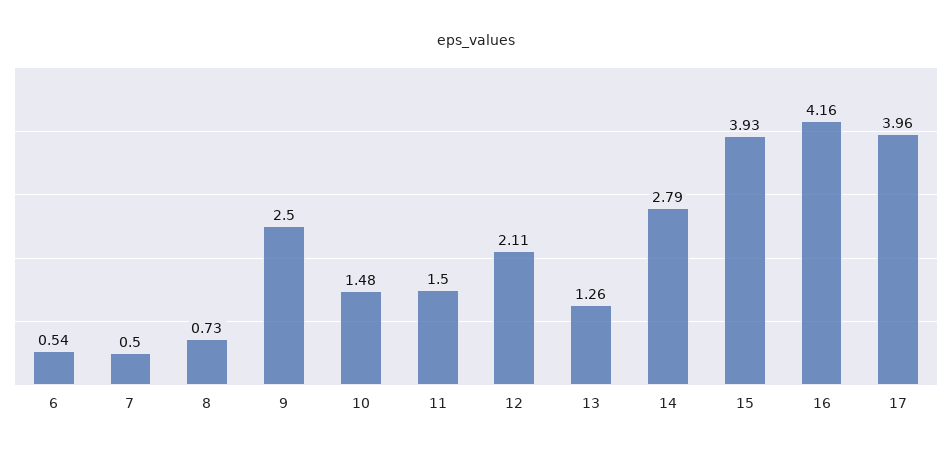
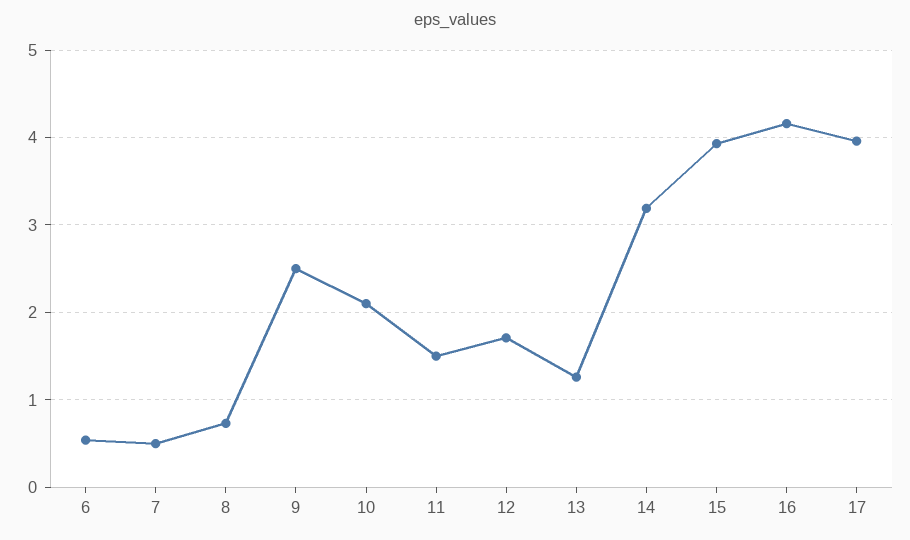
10: 1.48 -> 2.1
12: 2.11 -> 1.7
14: 2.79 -> 3.2

